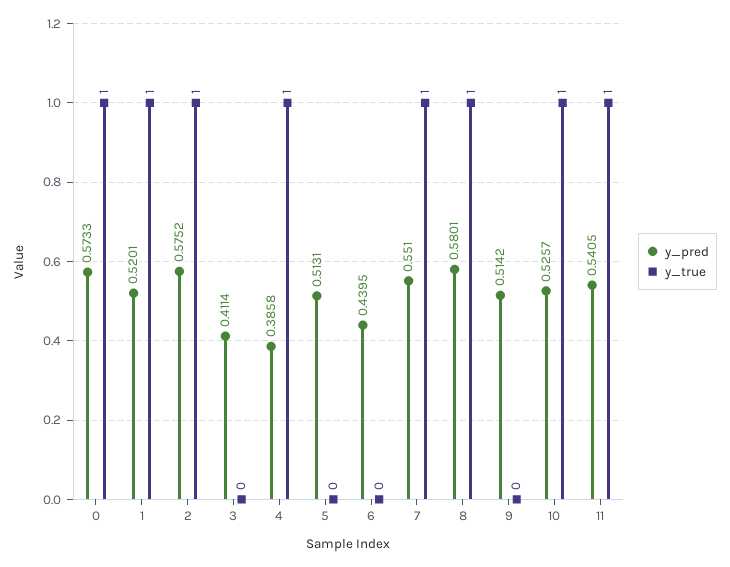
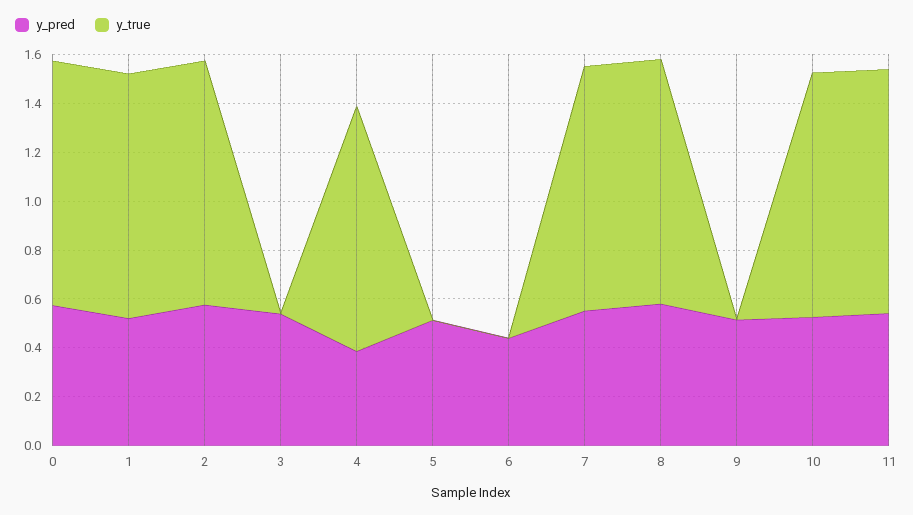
y_pred, 3: 0.4114 -> 0.55

